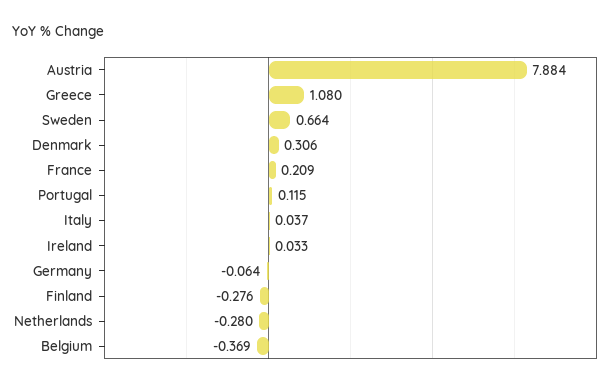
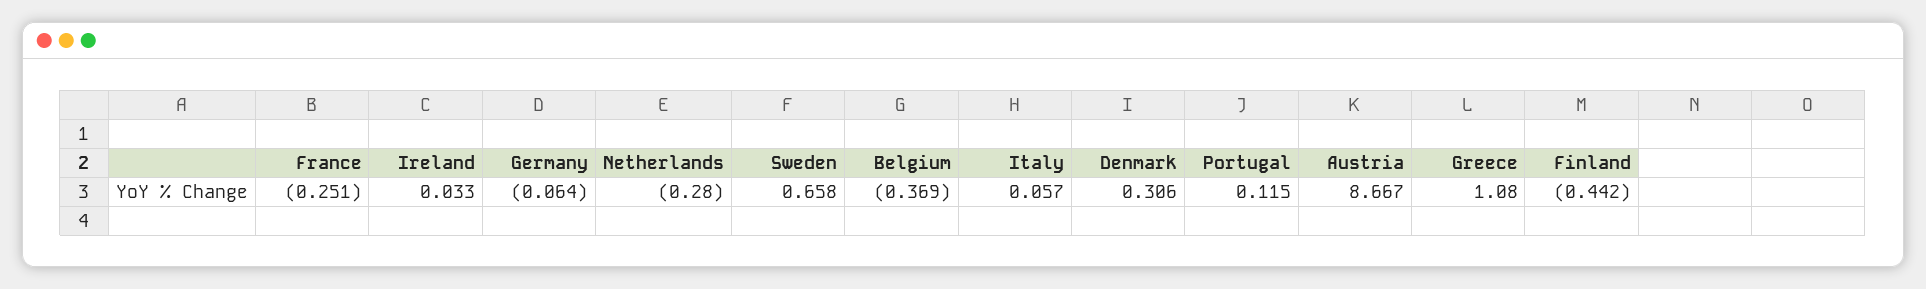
Austria: 7.884 -> 8.667
Sweden: 0.664 -> 0.658
France: 0.209 -> -0.251
Italy: 0.037 -> 0.057
Finland: -0.276 -> -0.442

